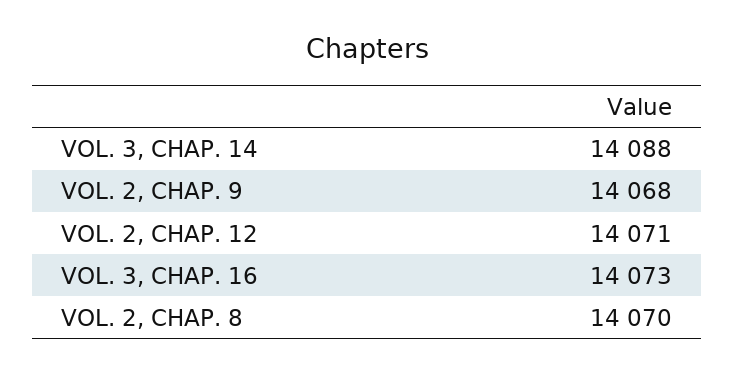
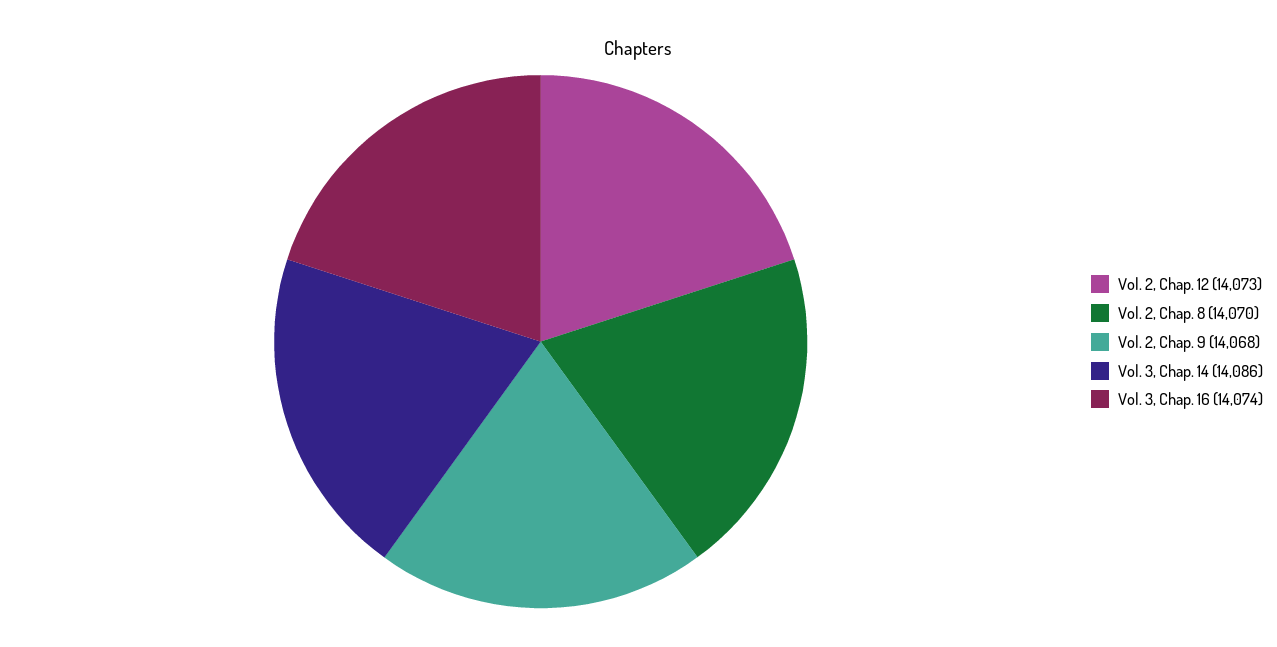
VOL. 3, CHAP. 14: 14088 -> 14086
VOL. 2, CHAP. 12: 14071 -> 14073
VOL. 3, CHAP. 16: 14073 -> 14074

